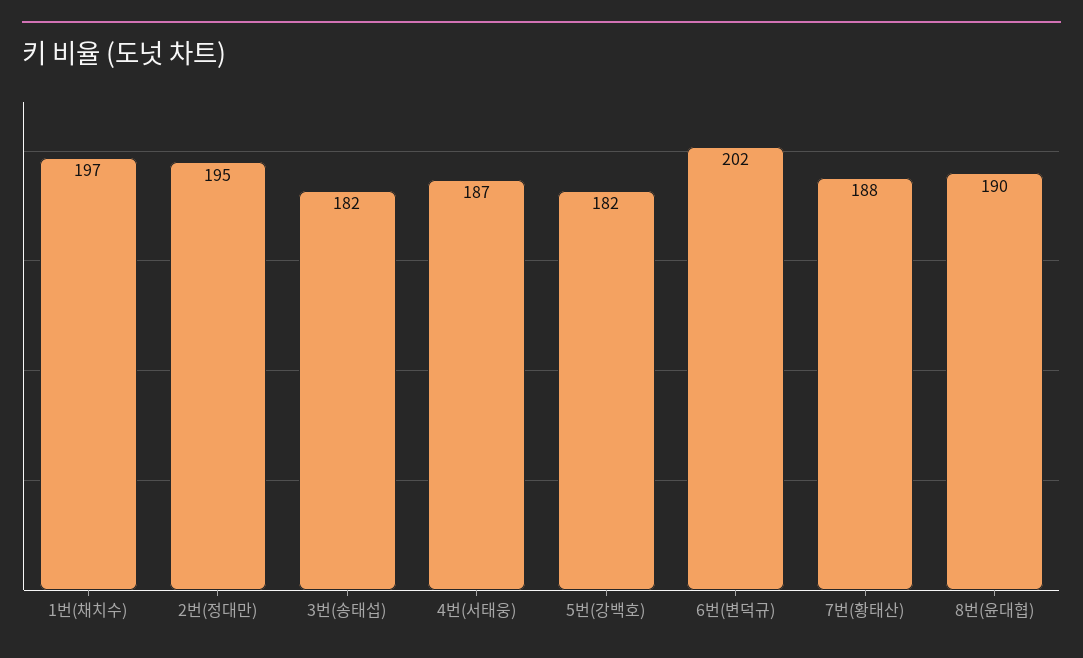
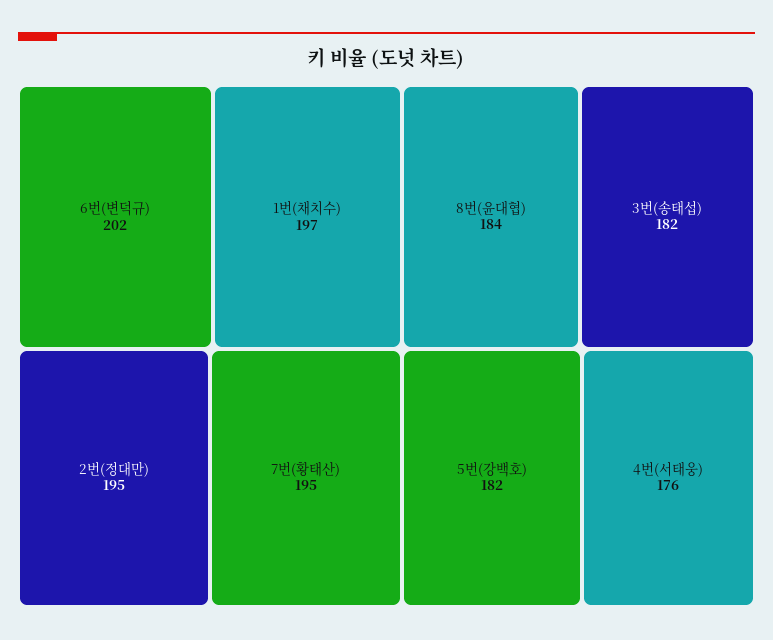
4번(서태웅): 187 -> 176
7번(황태산): 188 -> 195
8번(윤대협): 190 -> 184

